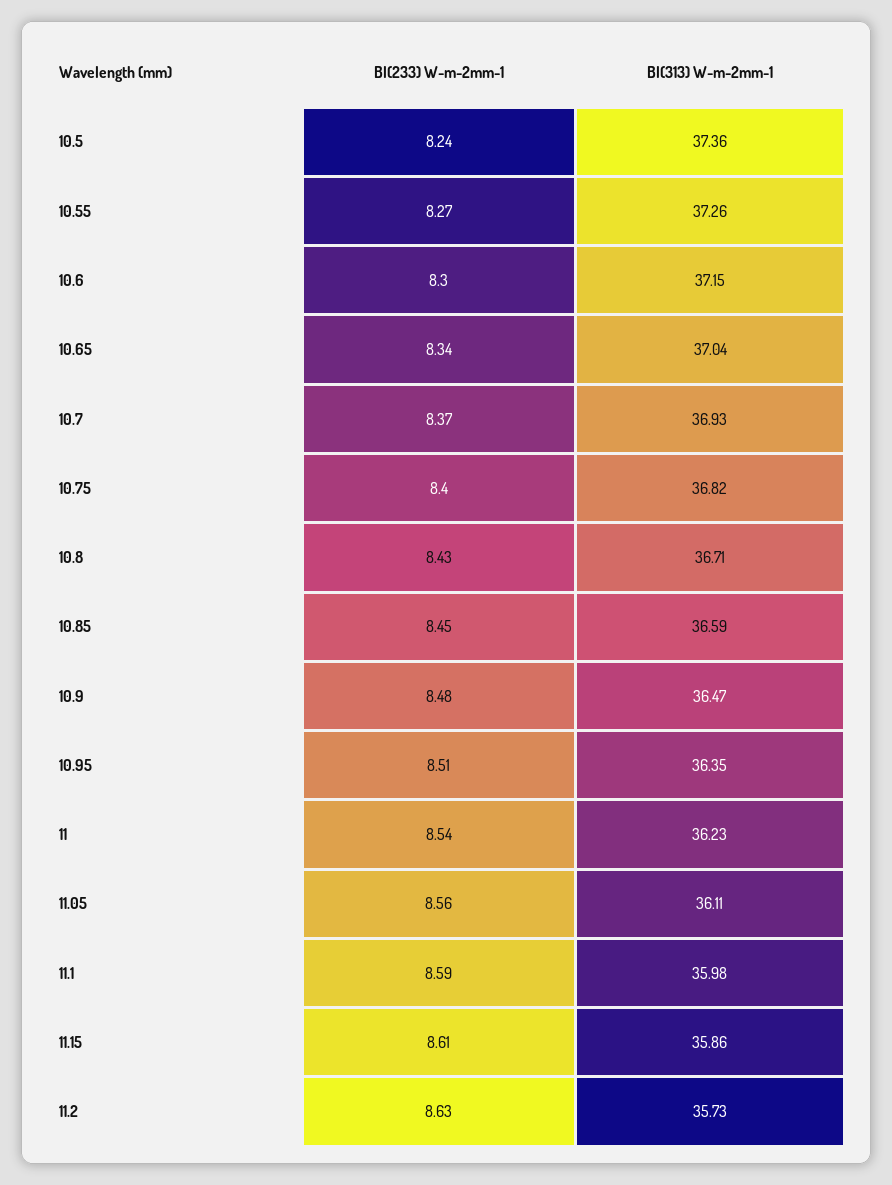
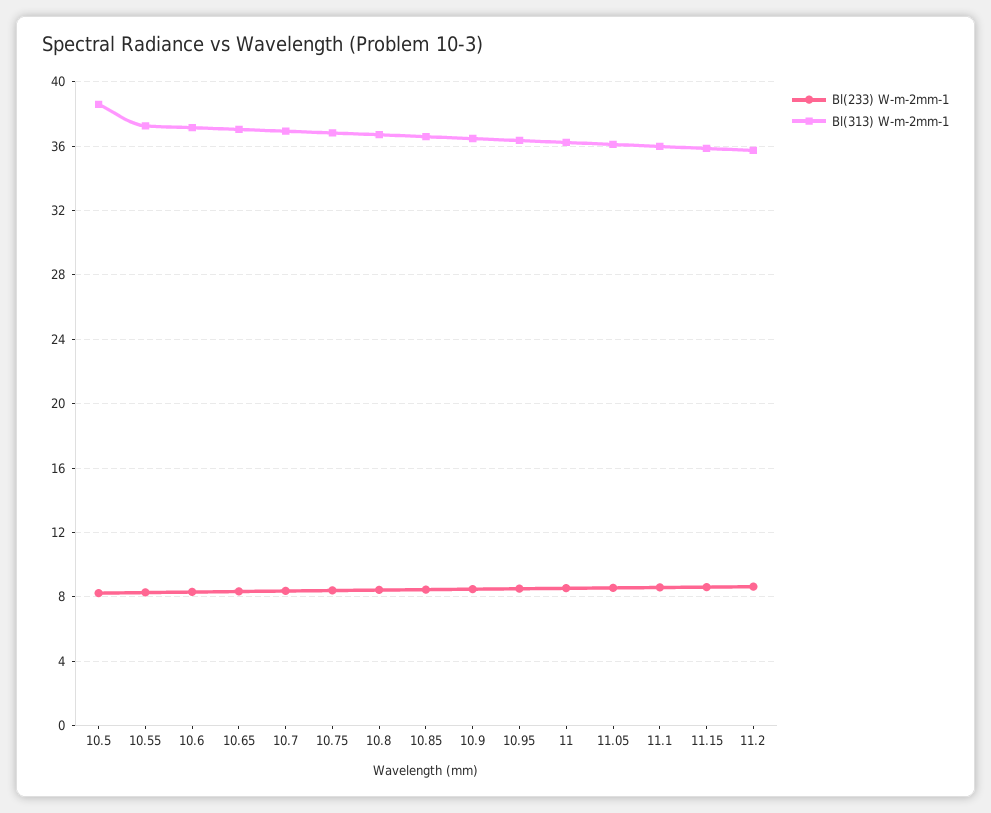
Bl(313) W-m-2mm-1, 10.5: 37.36 -> 38.5

